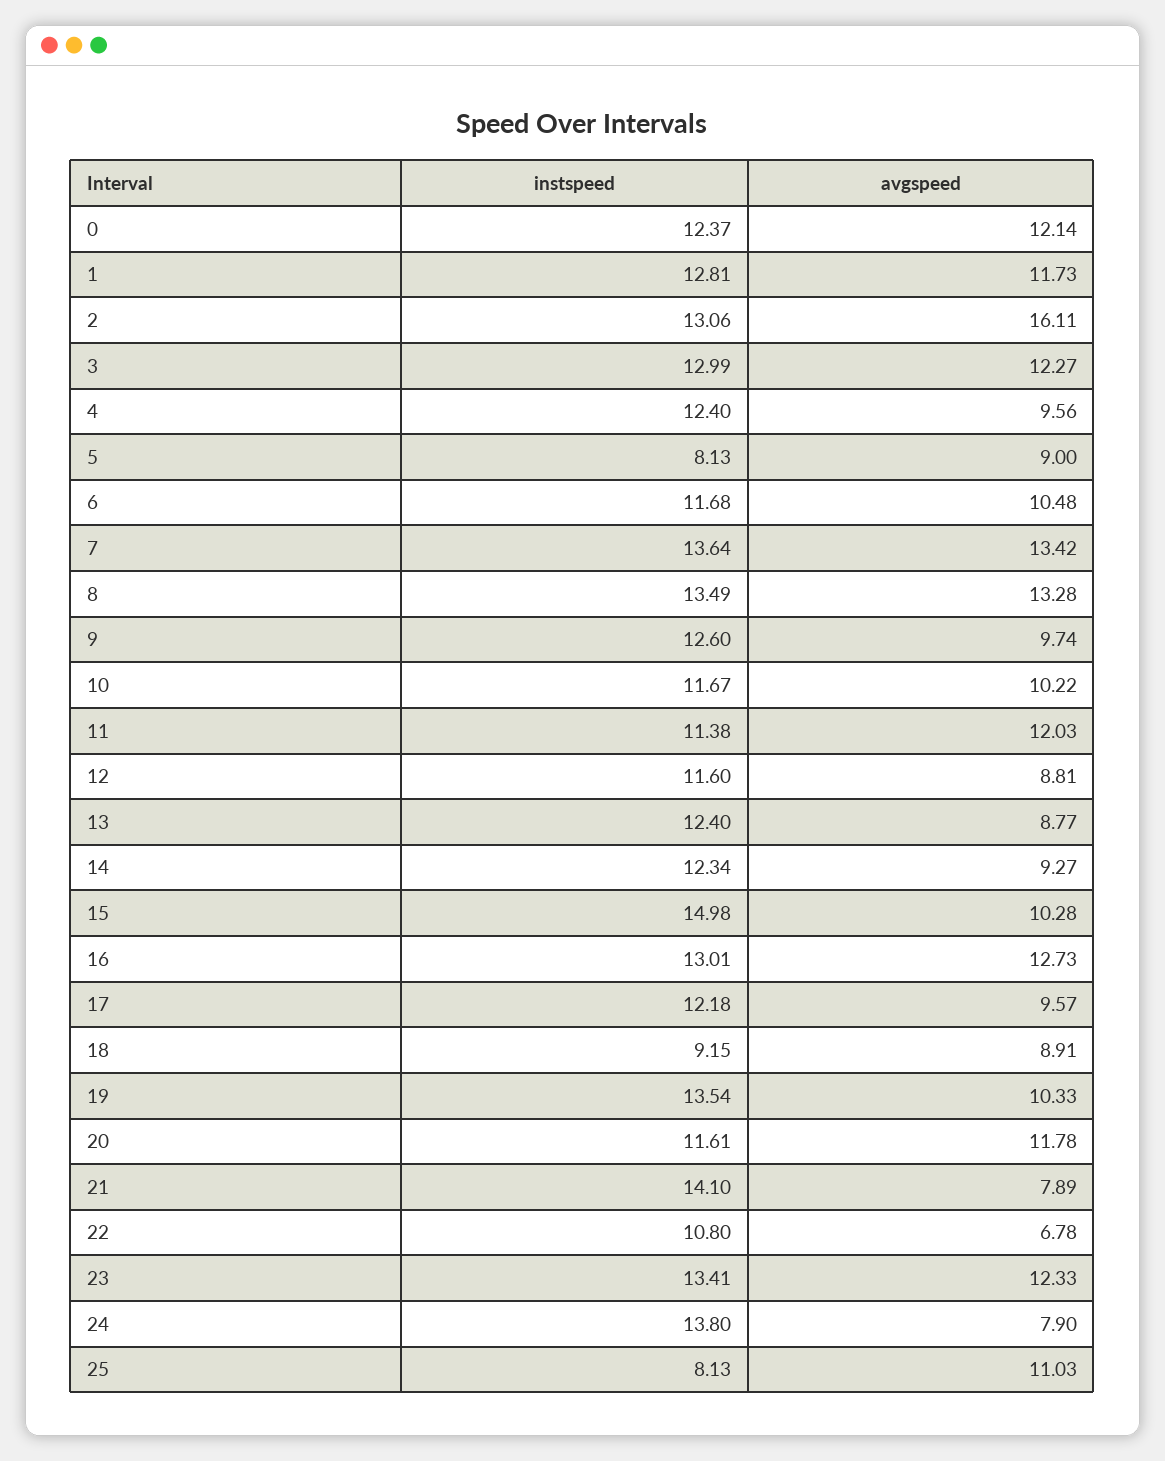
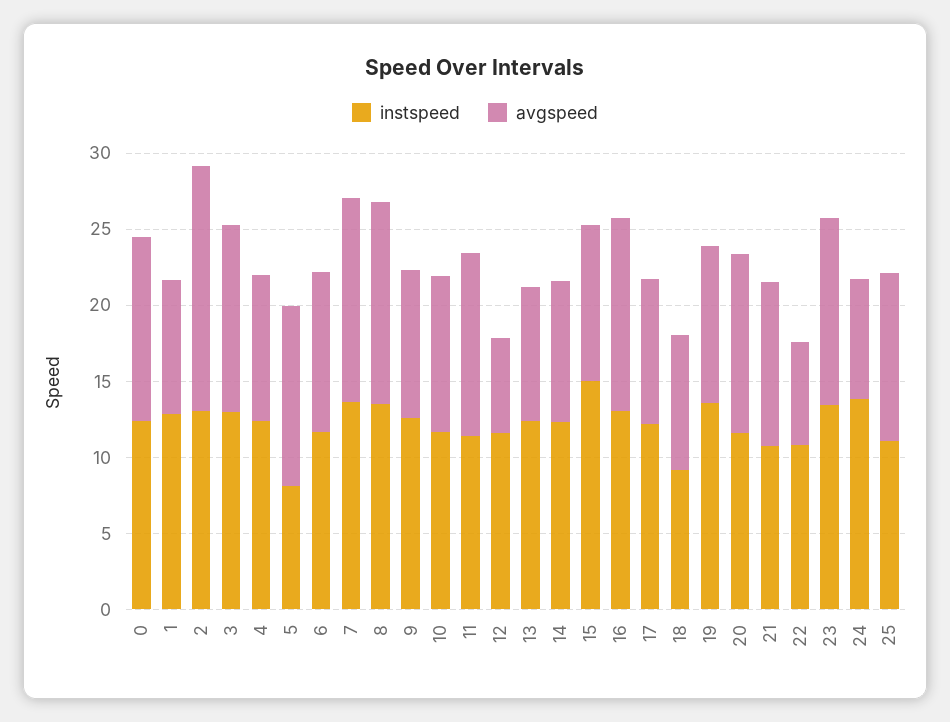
avgspeed, 1: 11.73 -> 9
avgspeed, 5: 9 -> 12
avgspeed, 12: 8.81 -> 6
instspeed, 21: 14.1 -> 11
avgspeed, 21: 7.89 -> 11
instspeed, 25: 8.13 -> 11

